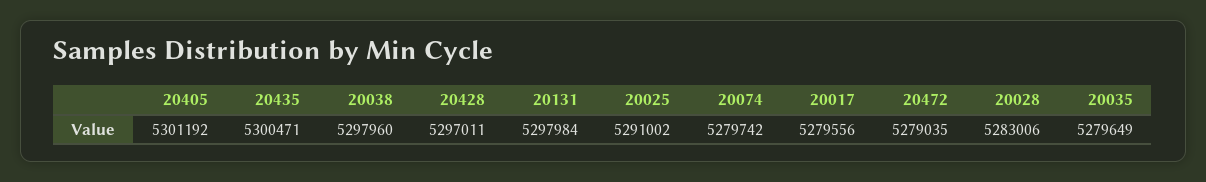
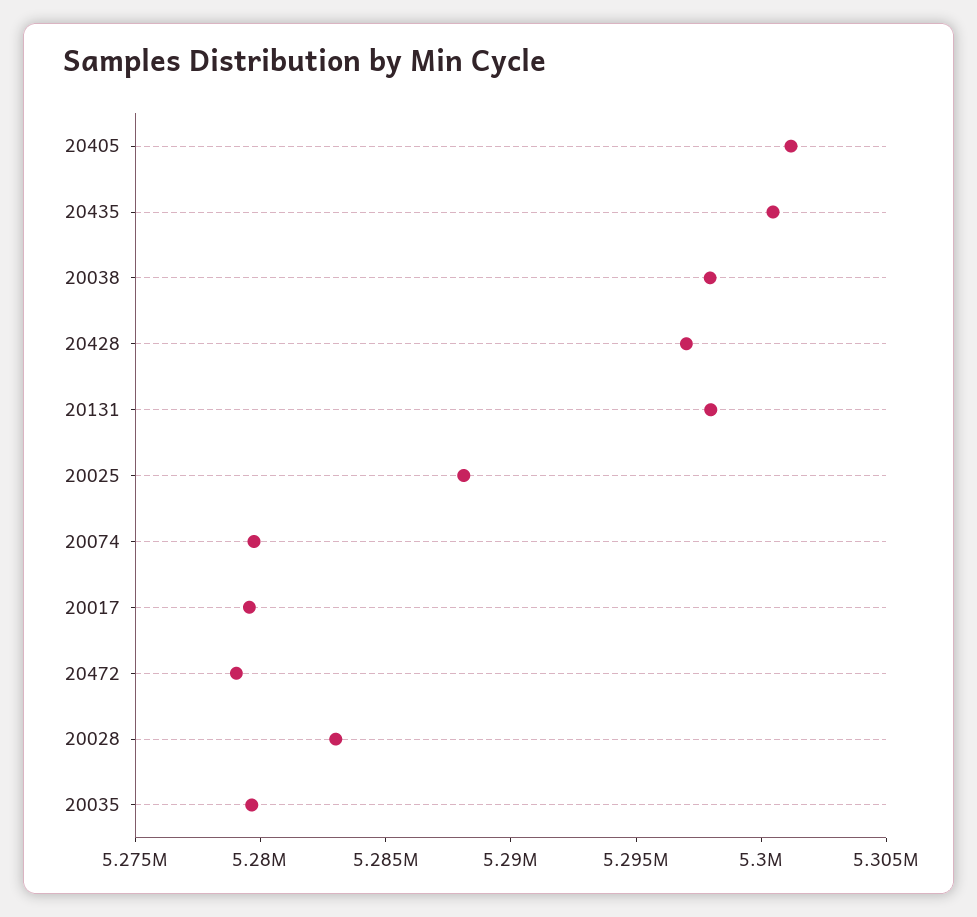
20025: 5291002 -> 5288000

